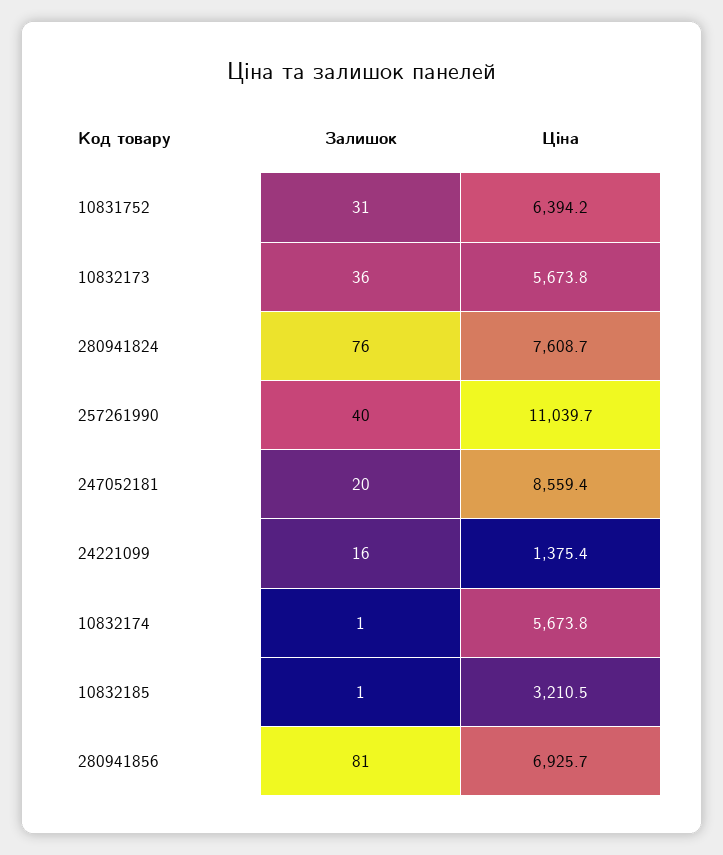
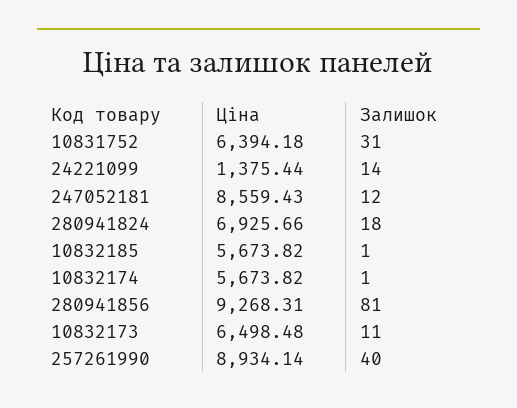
Залишок, 10832173: 36 -> 11
Ціна, 10832173: 5673.8 -> 6498.48
Залишок, 280941824: 76 -> 18
Ціна, 280941824: 7608.7 -> 6925.66
Ціна, 257261990: 11039.7 -> 8934.14
Залишок, 247052181: 20 -> 12
Залишок, 24221099: 16 -> 14
Ціна, 10832185: 3210.5 -> 5673.82
Ціна, 280941856: 6925.7 -> 9268.31

